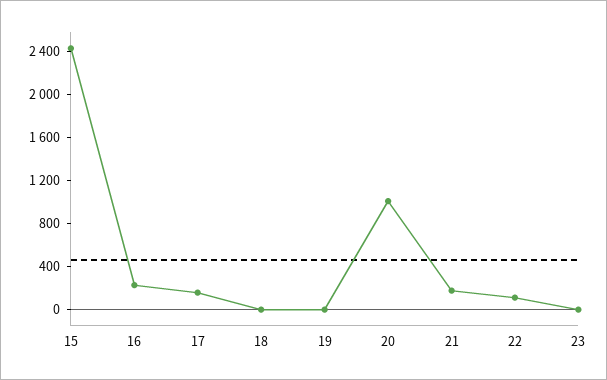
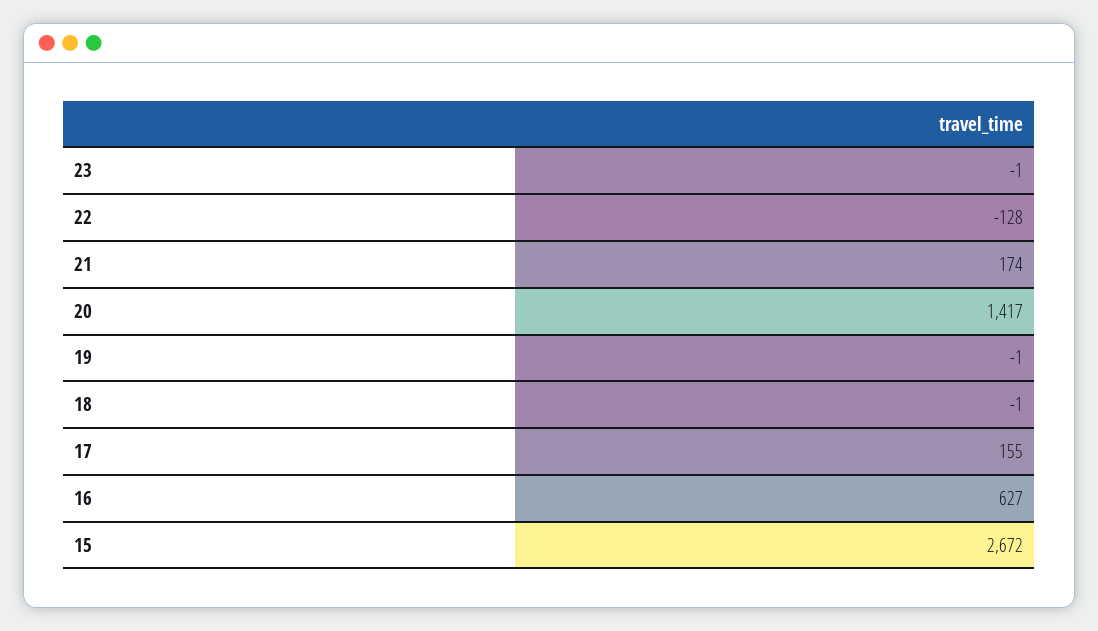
15: 2400 -> 2672
16: 200 -> 627
20: 1000 -> 1417
22: 100 -> -128

